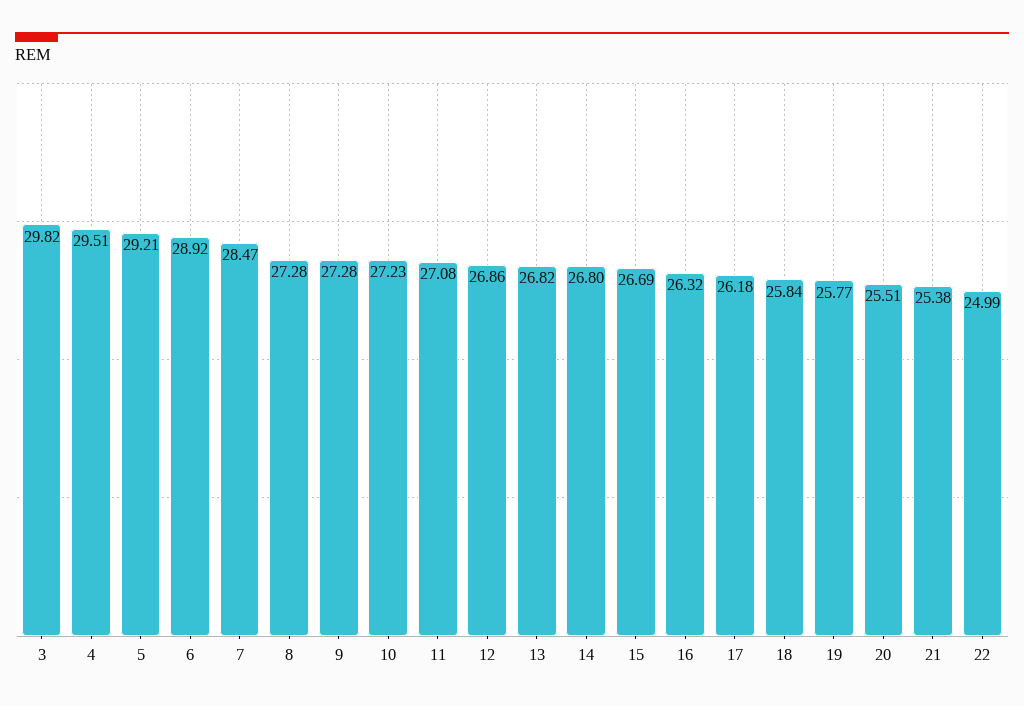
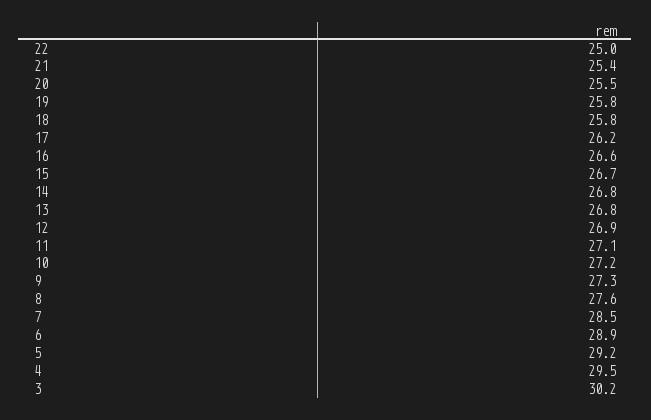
3: 29.82 -> 30.2
8: 27.28 -> 27.6
16: 26.32 -> 26.6

